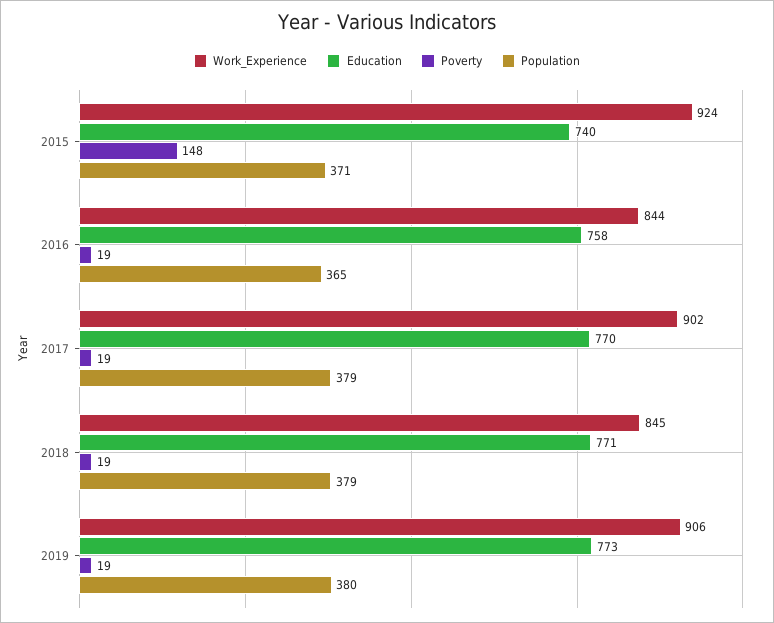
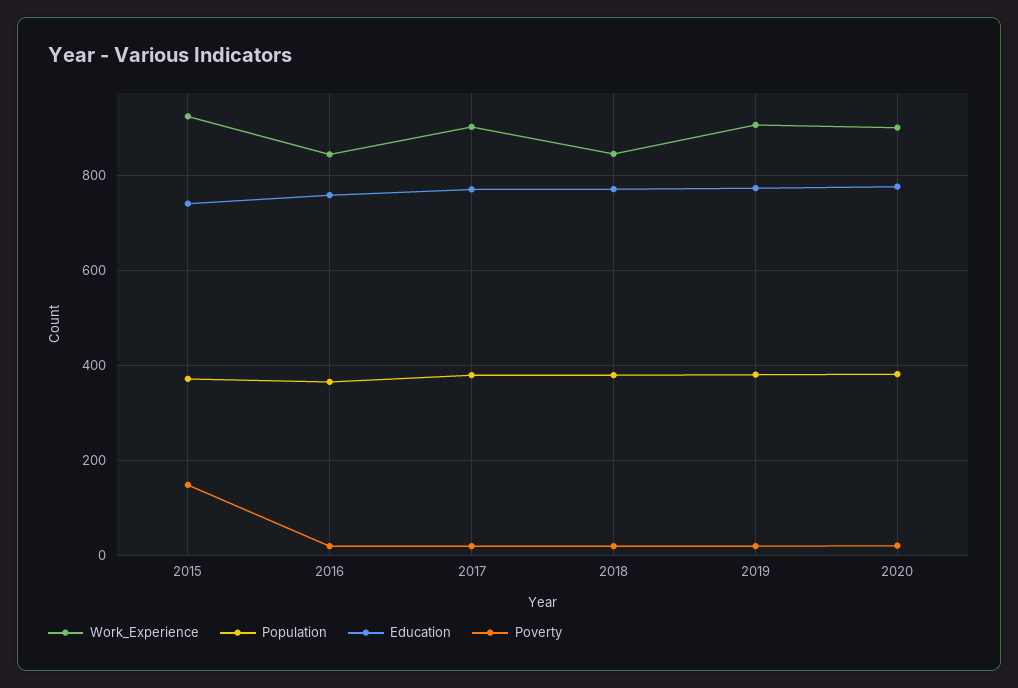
Work_Experience, 2020: none -> 900
Population, 2020: none -> 380
Education, 2020: none -> 780
Poverty, 2020: none -> 20

